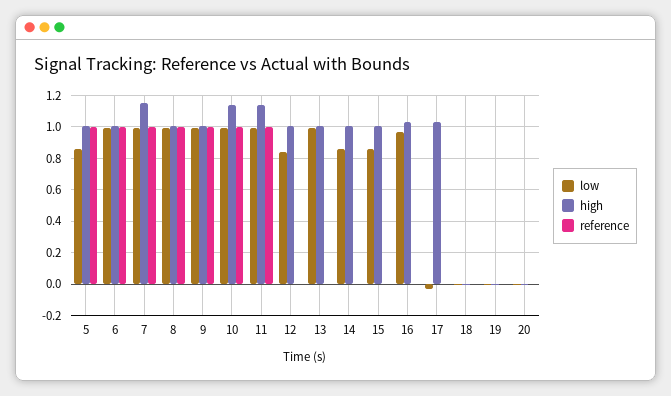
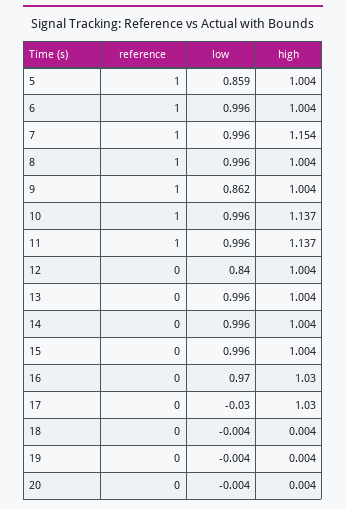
low, 9: 1 -> 0.862
low, 14: 0.85 -> 0.996
low, 15: 0.85 -> 0.996

